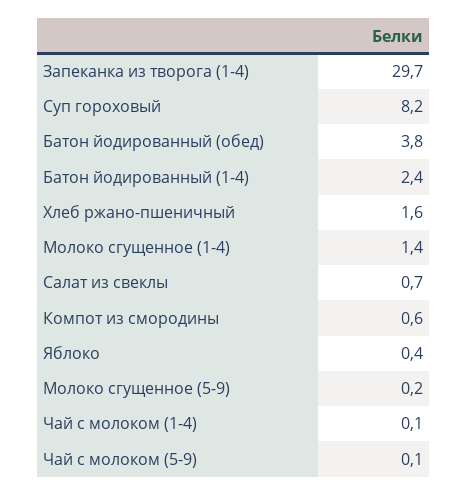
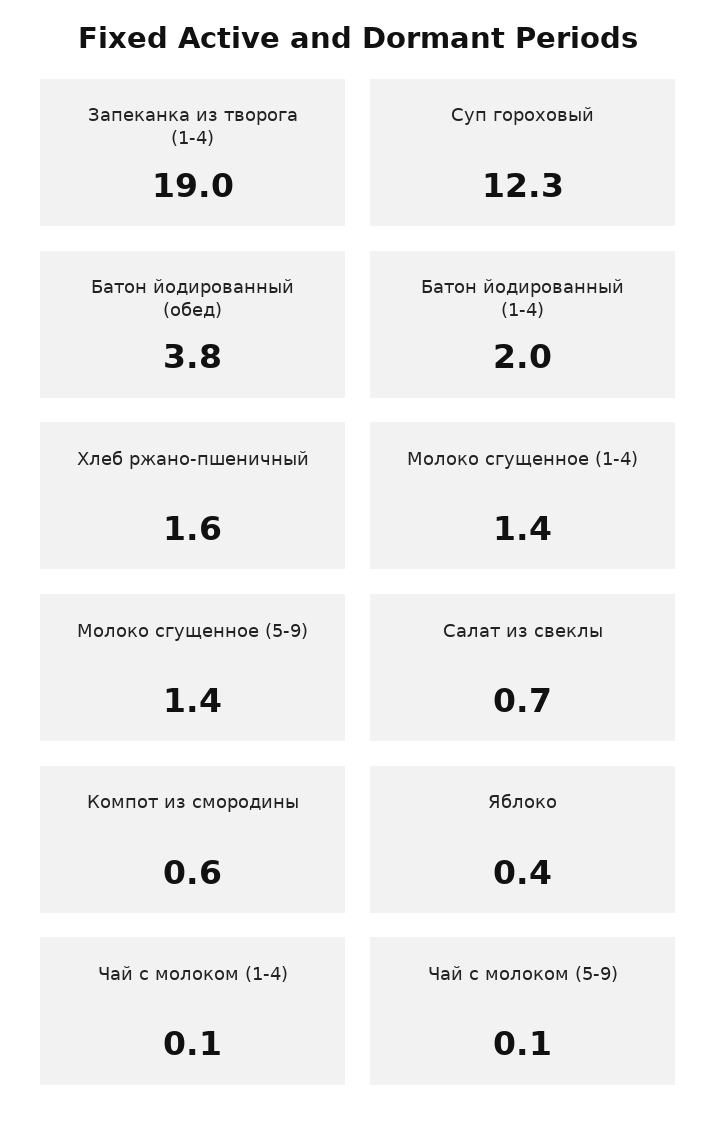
Запеканка из творога (1-4): 29.7 -> 19
Суп гороховый: 8.2 -> 12.3
Батон йодированный (1-4): 2.4 -> 2
Молоко сгущенное (5-9): 0.2 -> 1.4

